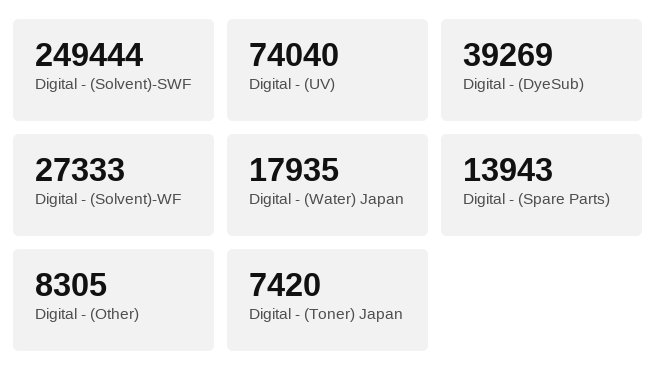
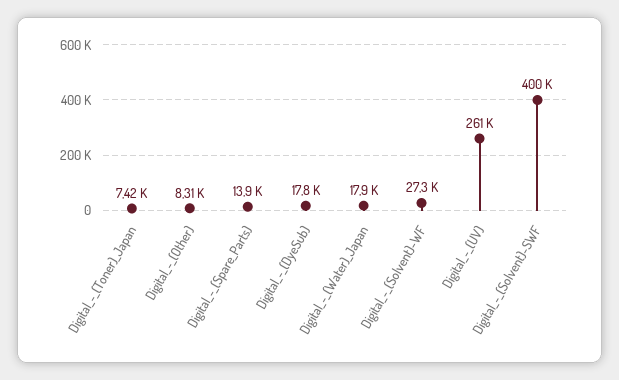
Digital - (Solvent)-SWF: 249444 -> 400000
Digital - (UV): 74040 -> 261000
Digital - (DyeSub): 39269 -> 17800

